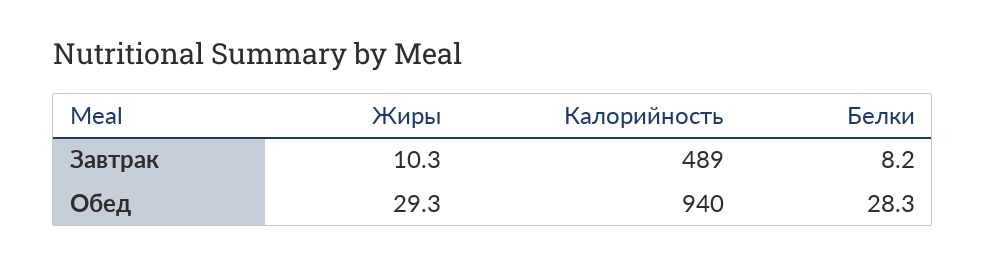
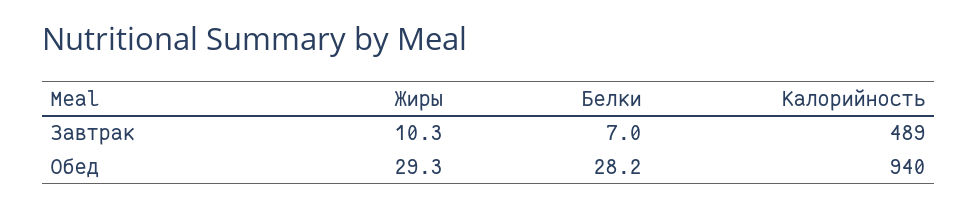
Белки, Завтрак: 8.2 -> 7
Белки, Обед: 28.3 -> 28.2

